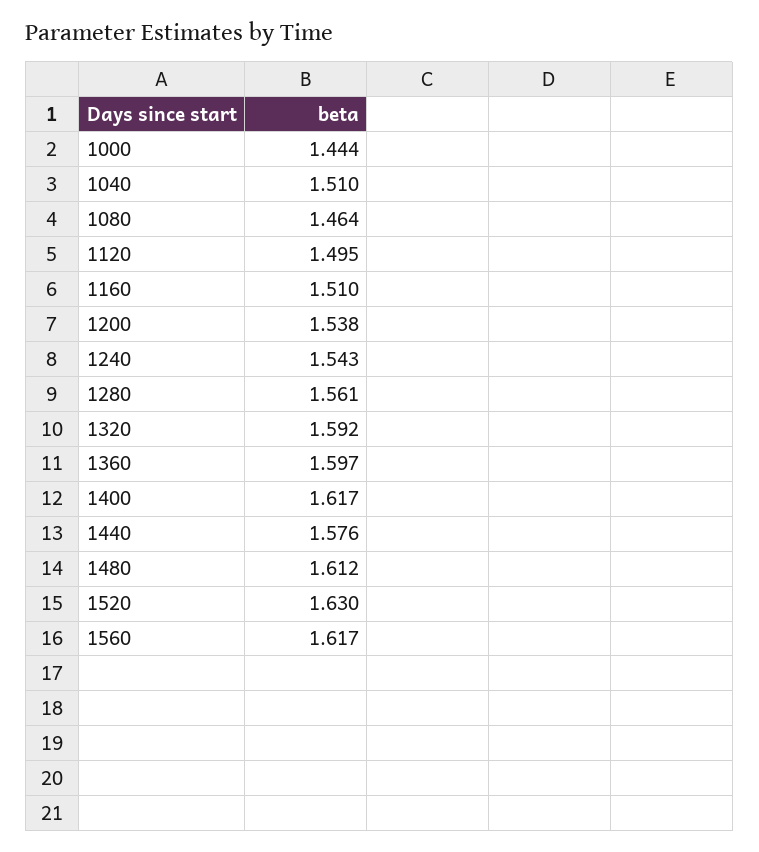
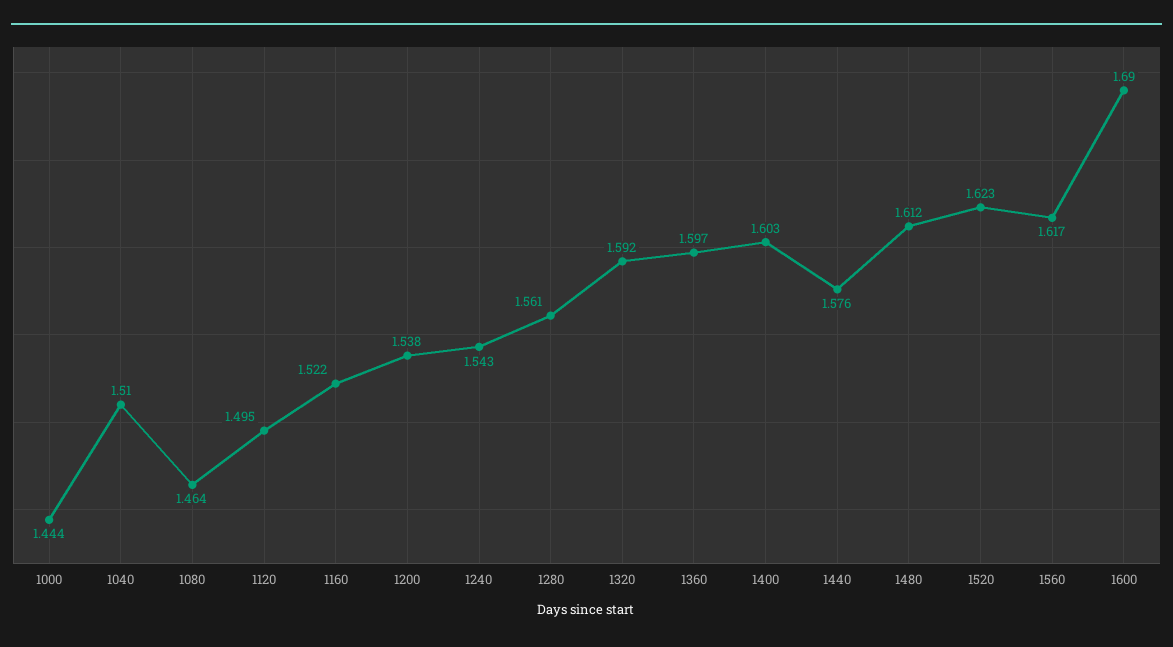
1160: 1.51 -> 1.522
1400: 1.617 -> 1.603
1520: 1.63 -> 1.623
1600: none -> 1.69

